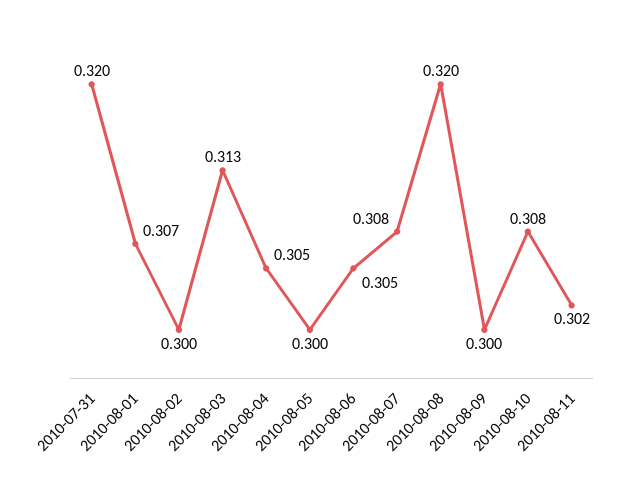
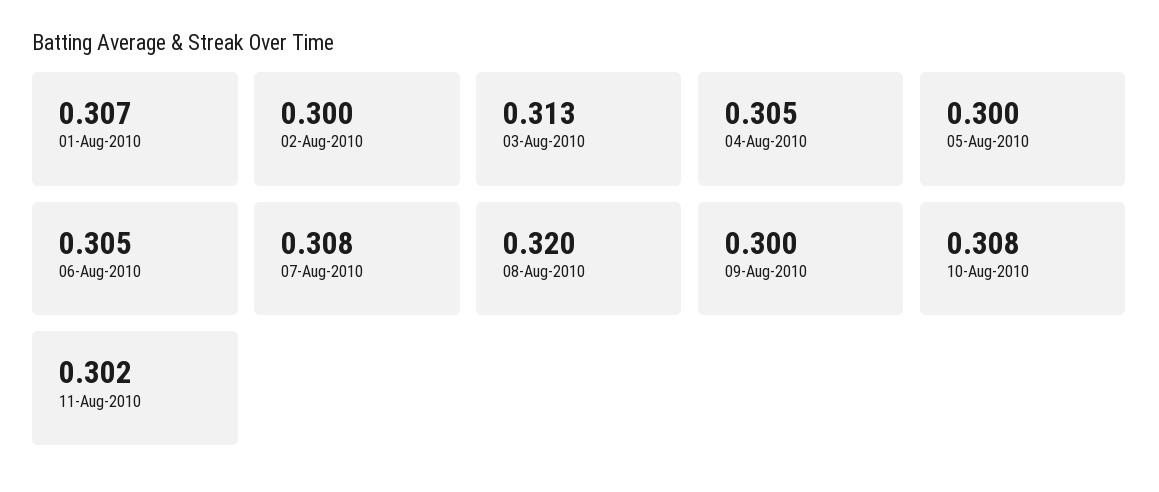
2010-07-31: 0.32 -> none

